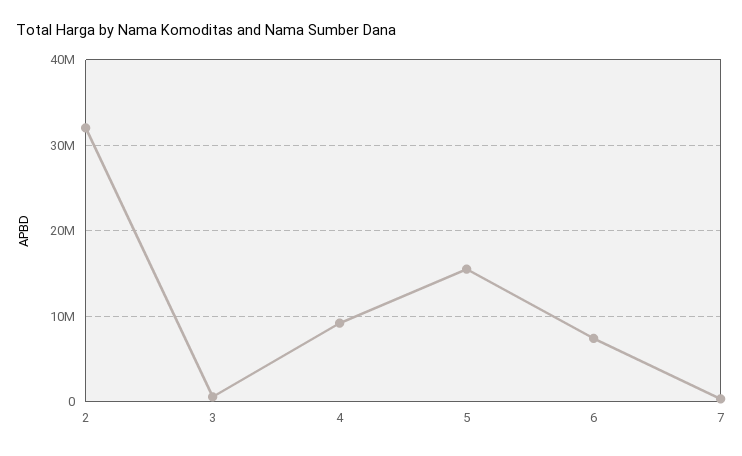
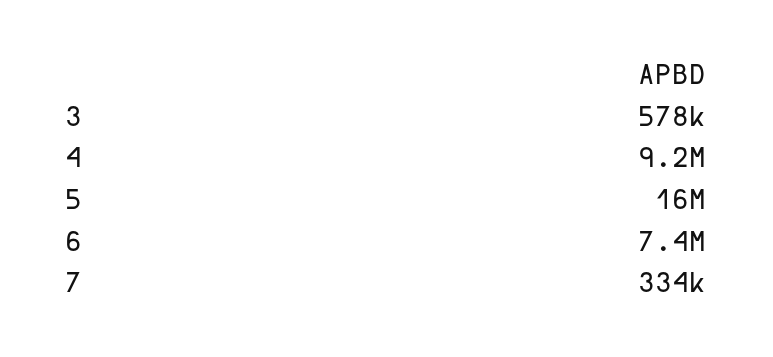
2: 32000000 -> none

